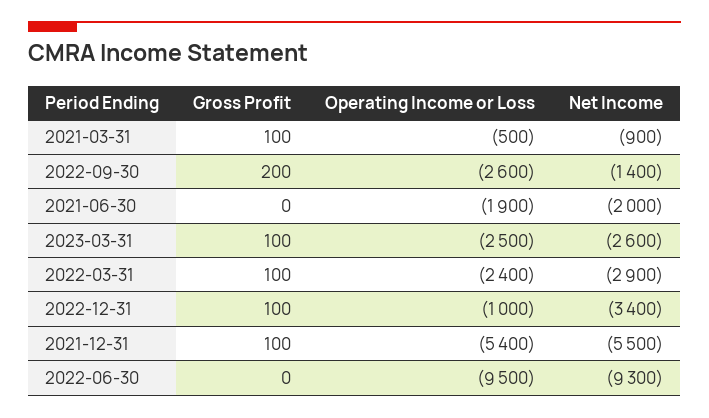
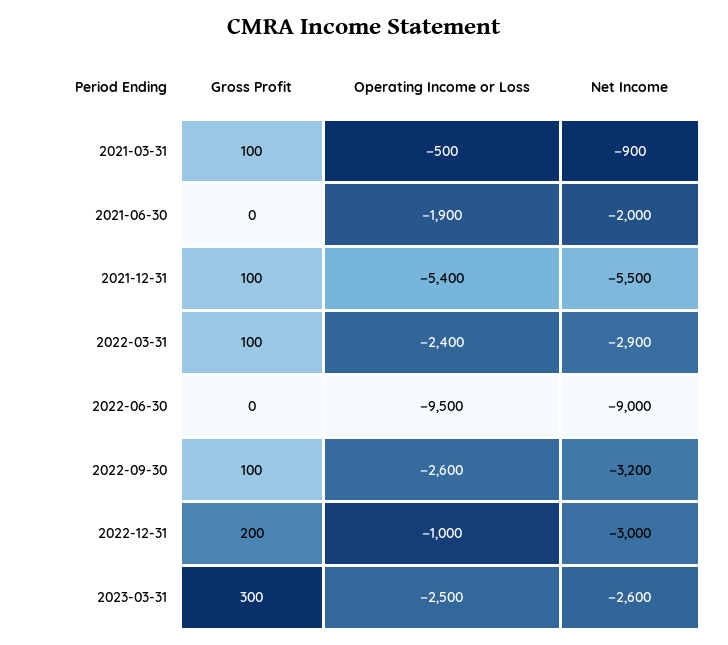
Gross Profit, 2022-09-30: 200 -> 100
Net Income, 2022-09-30: -1400 -> -3200
Gross Profit, 2023-03-31: 100 -> 300
Gross Profit, 2022-12-31: 100 -> 200
Net Income, 2022-12-31: -3400 -> -3000
Net Income, 2022-06-30: -9300 -> -9000

